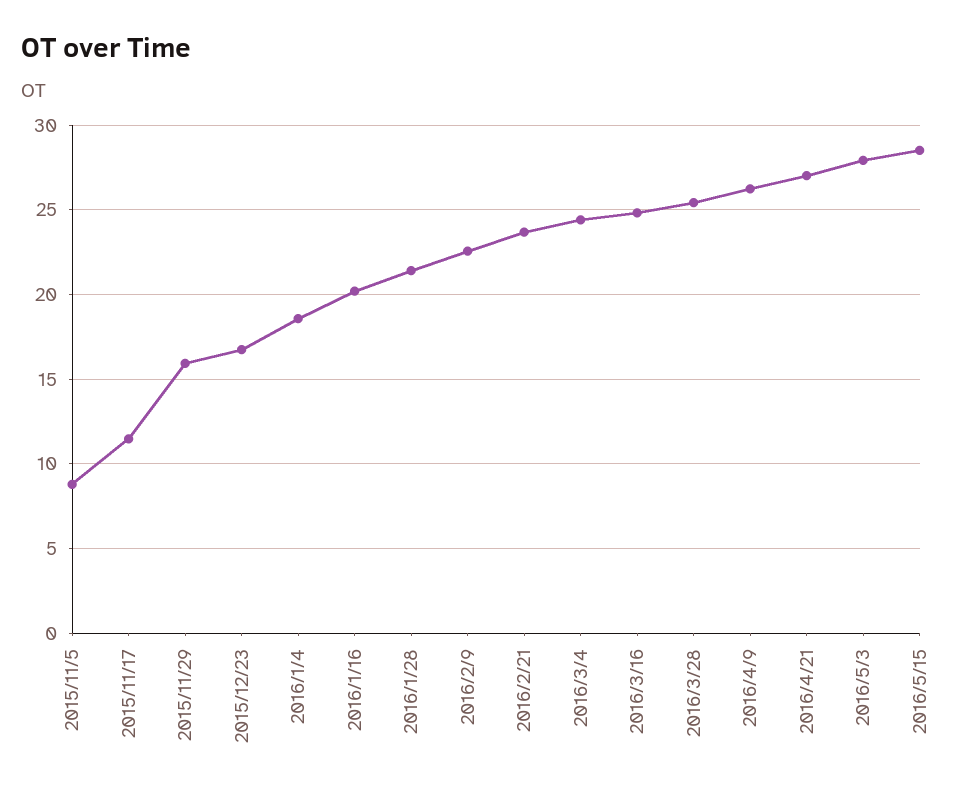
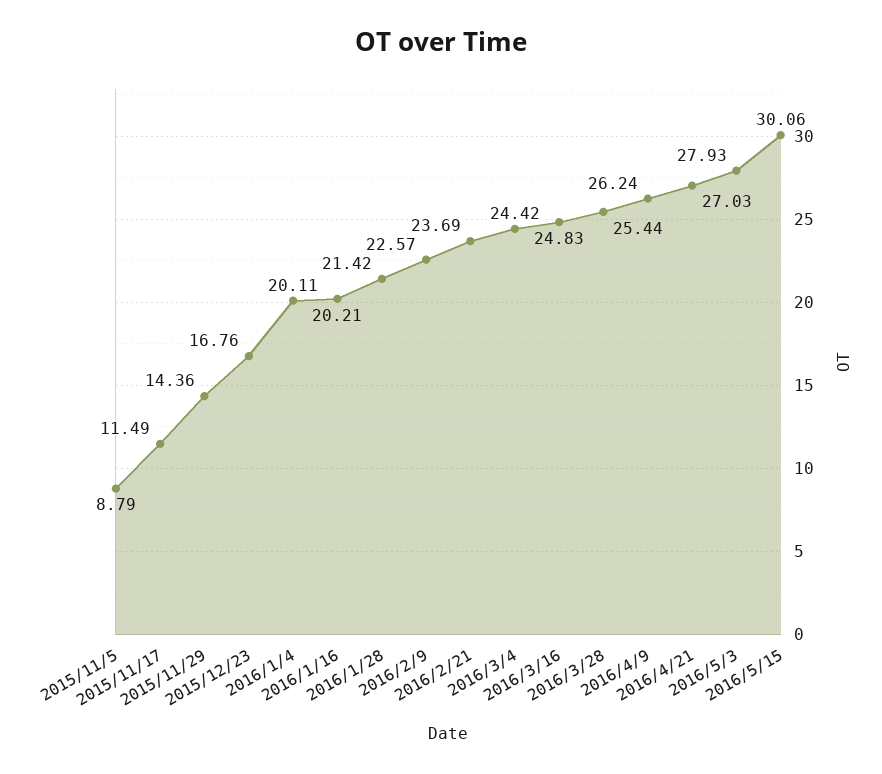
2015/11/29: 16 -> 14.36
2016/1/4: 18.5 -> 20.11
2016/5/15: 28.5 -> 30.06

